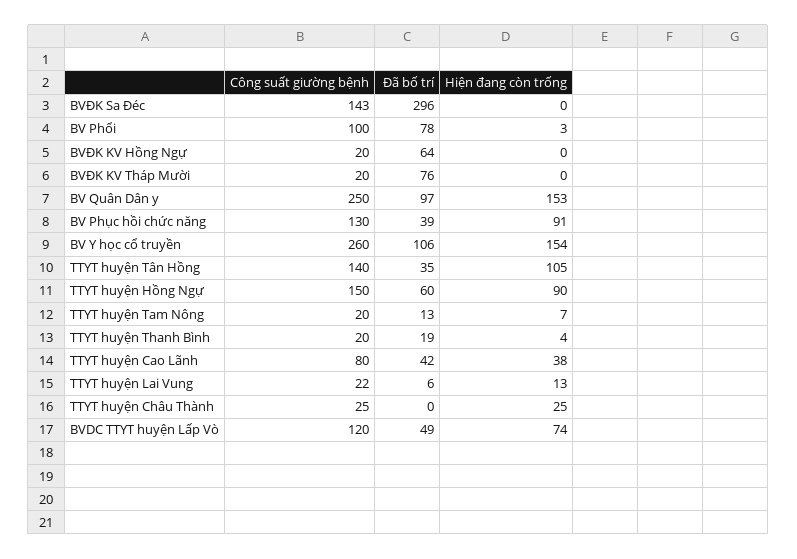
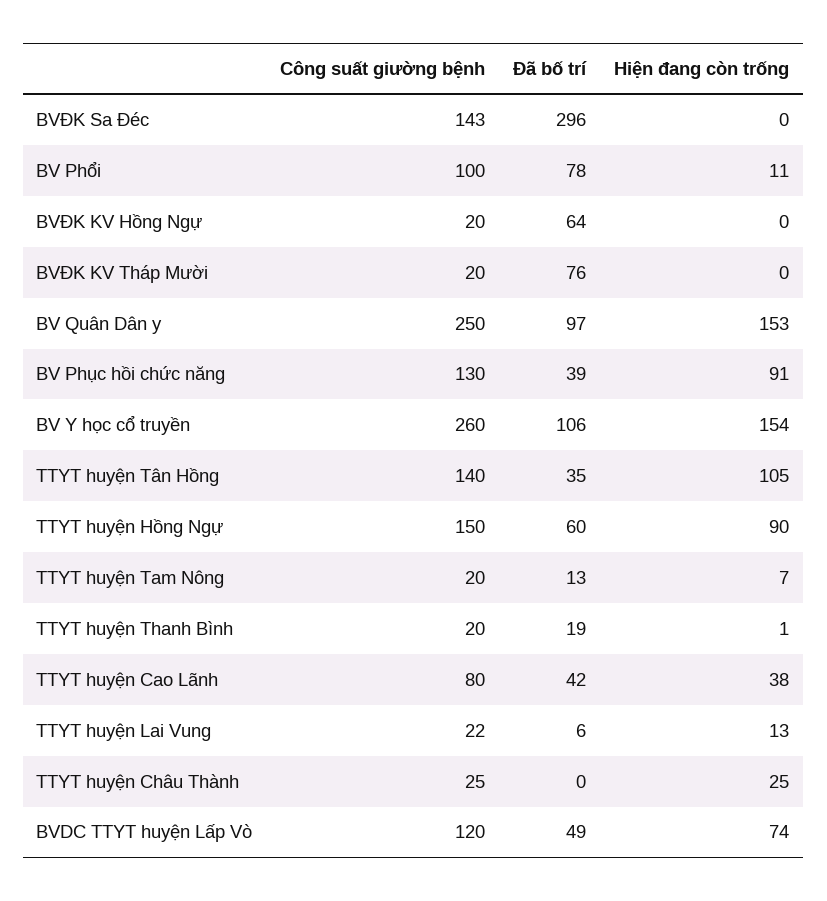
Hiện đang còn trống, BV Phổi: 3 -> 11
Hiện đang còn trống, TTYT huyện Thanh Bình: 4 -> 1

